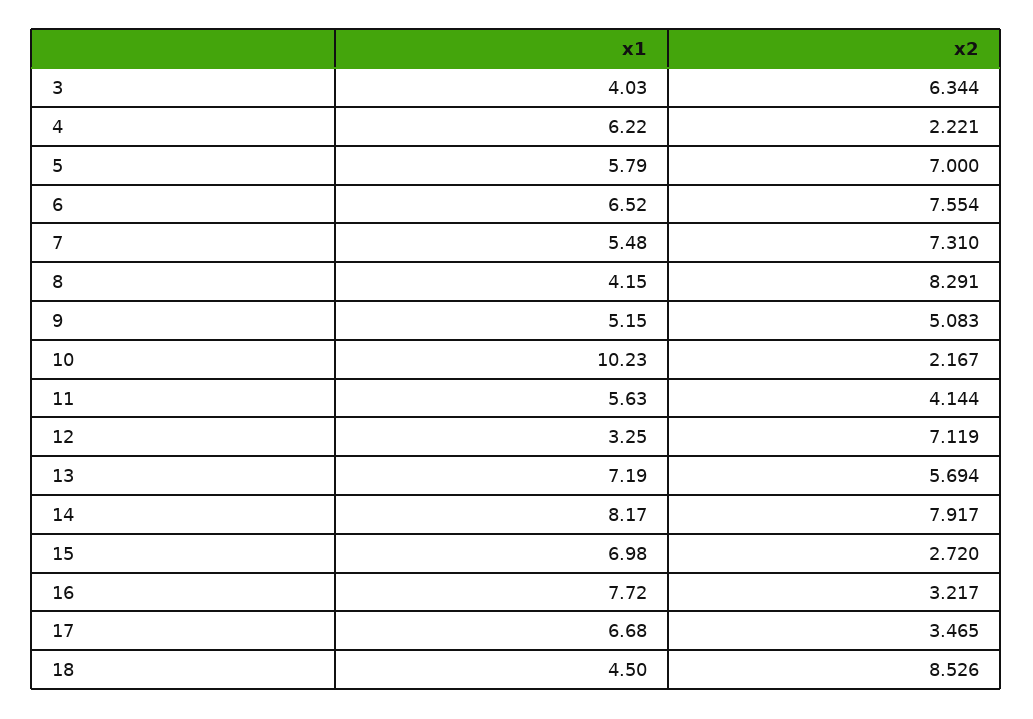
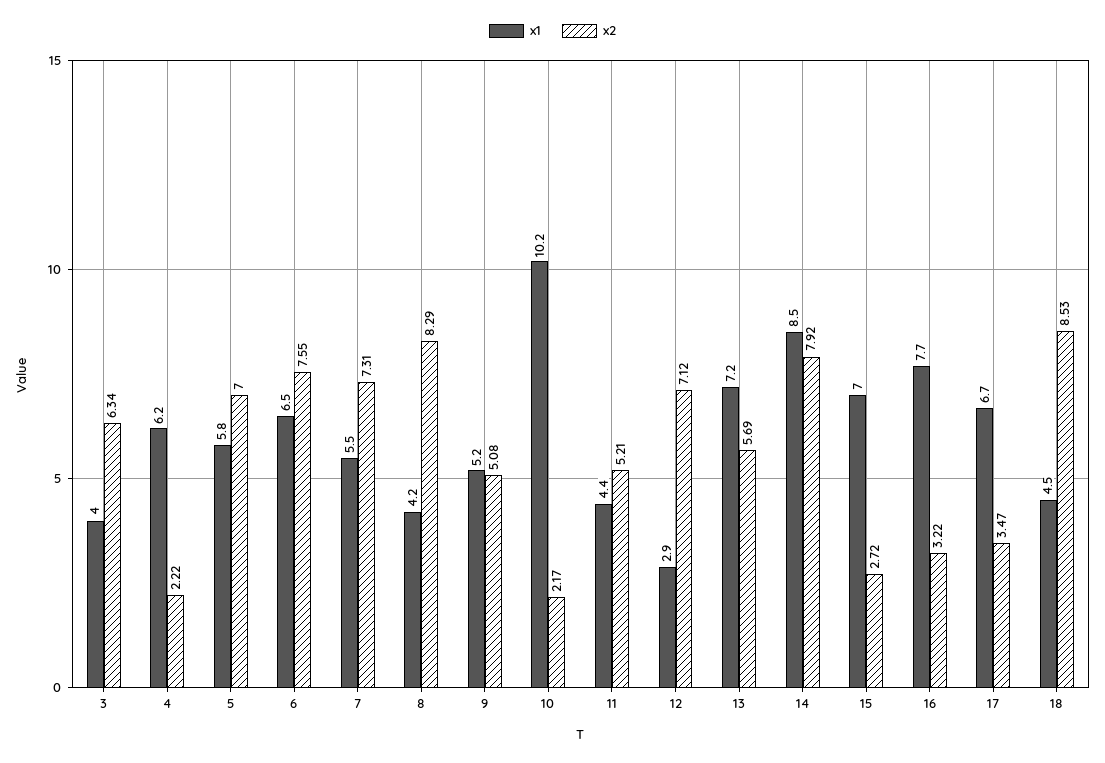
x1, 11: 5.63 -> 4.4
x2, 11: 4.144 -> 5.21
x1, 12: 3.25 -> 2.9
x1, 14: 8.17 -> 8.5

